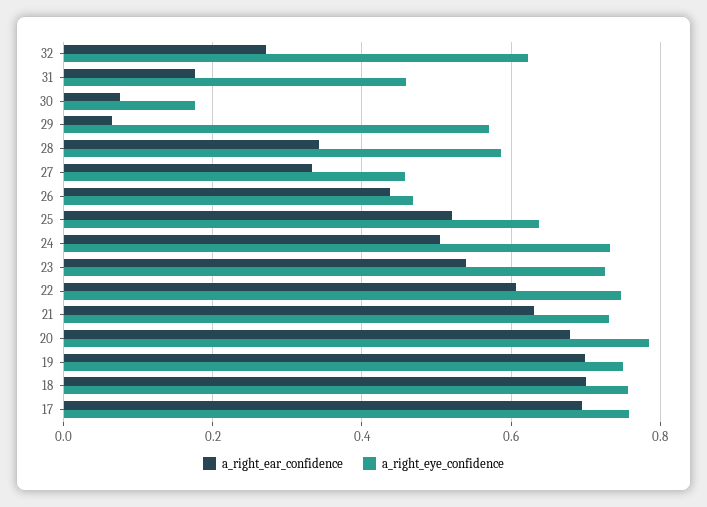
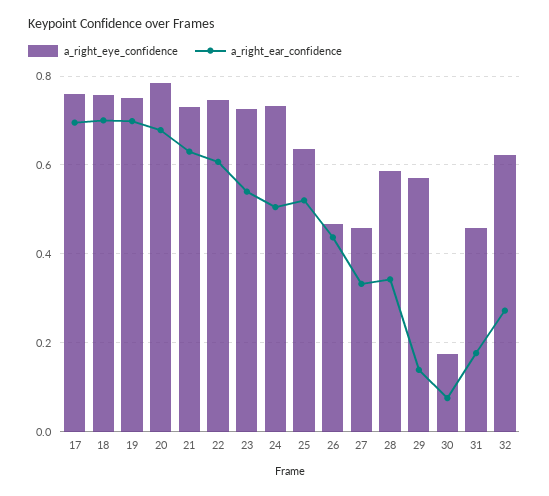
a_right_ear_confidence, 29: 0.06 -> 0.14

